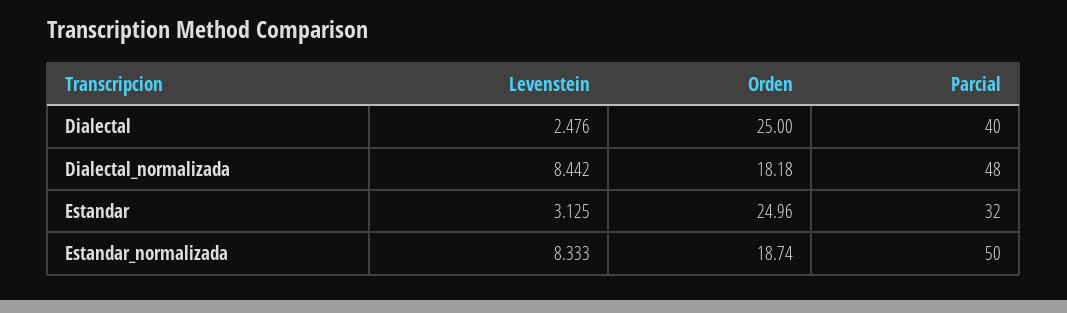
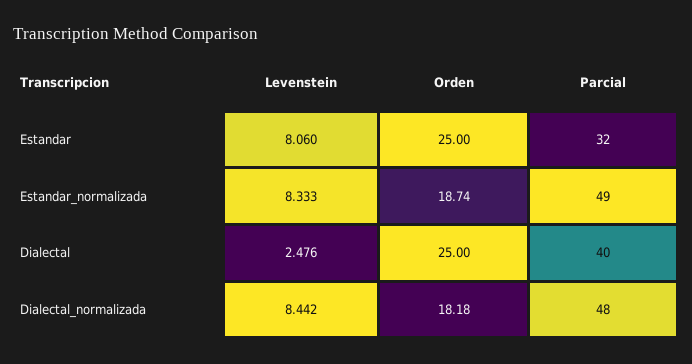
Levenstein, Estandar: 3.125 -> 8.06
Orden, Estandar: 24.96 -> 25
Parcial, Estandar_normalizada: 50 -> 49

